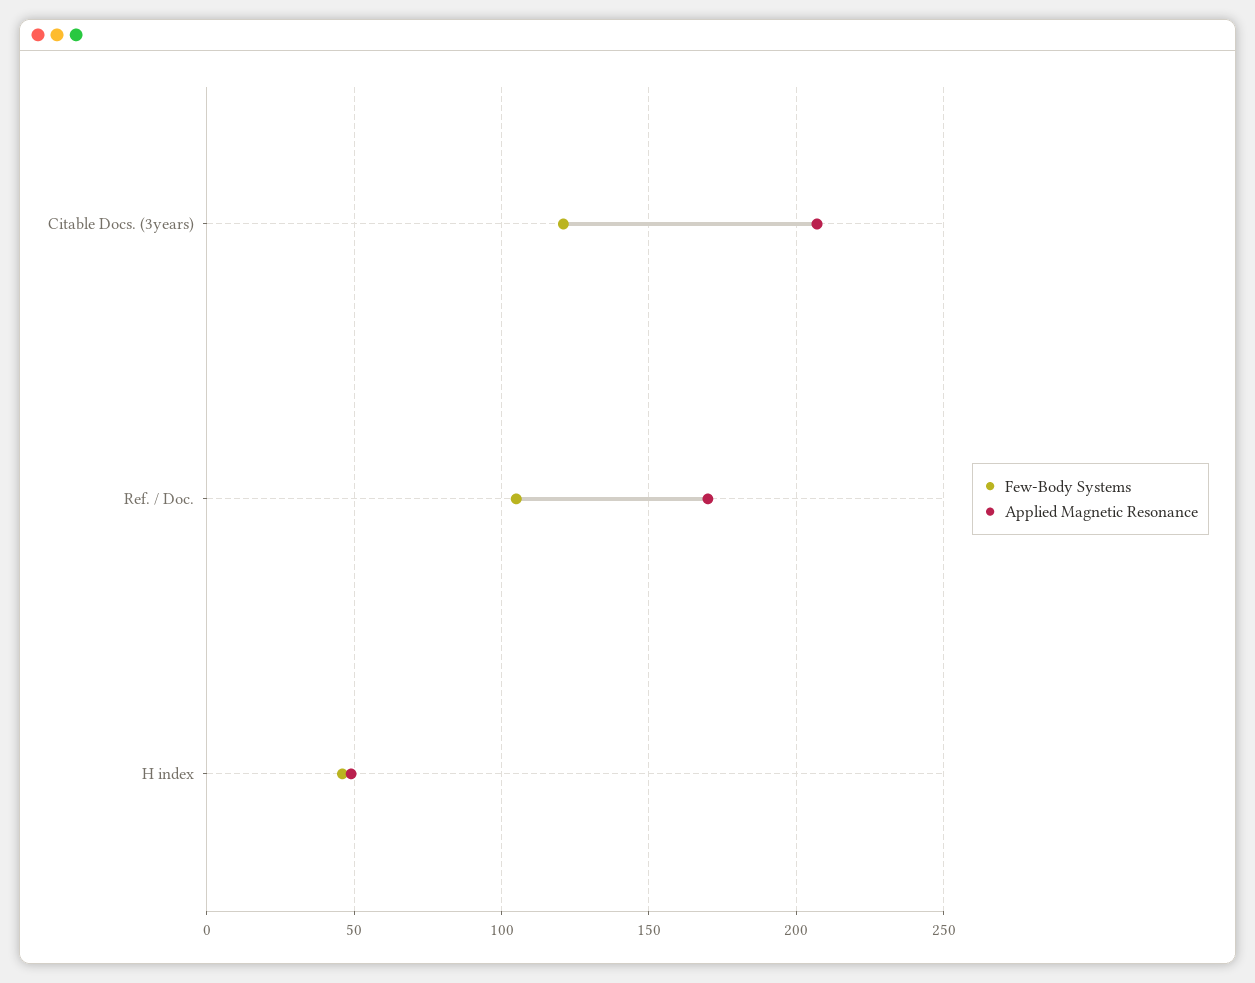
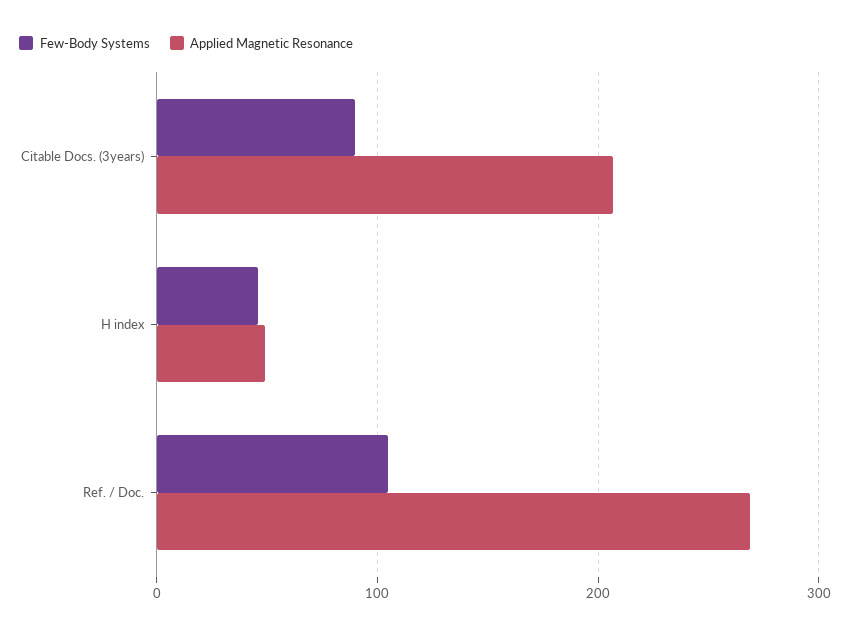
Few-Body Systems, Citable Docs. (3years): 120 -> 90
Applied Magnetic Resonance, Ref. / Doc.: 170 -> 270

